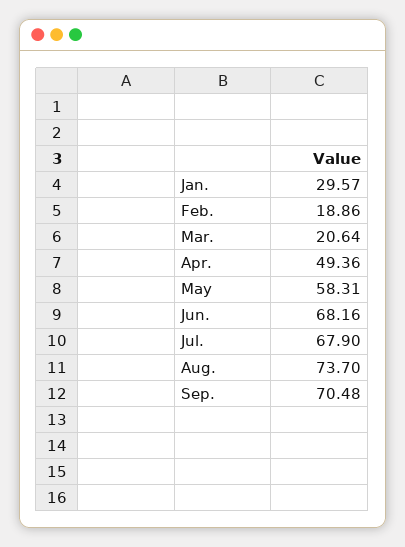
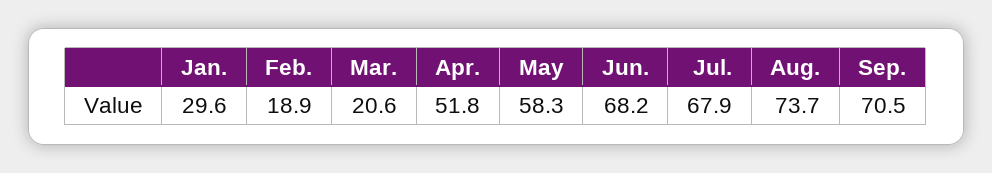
Apr.: 49.36 -> 51.8

